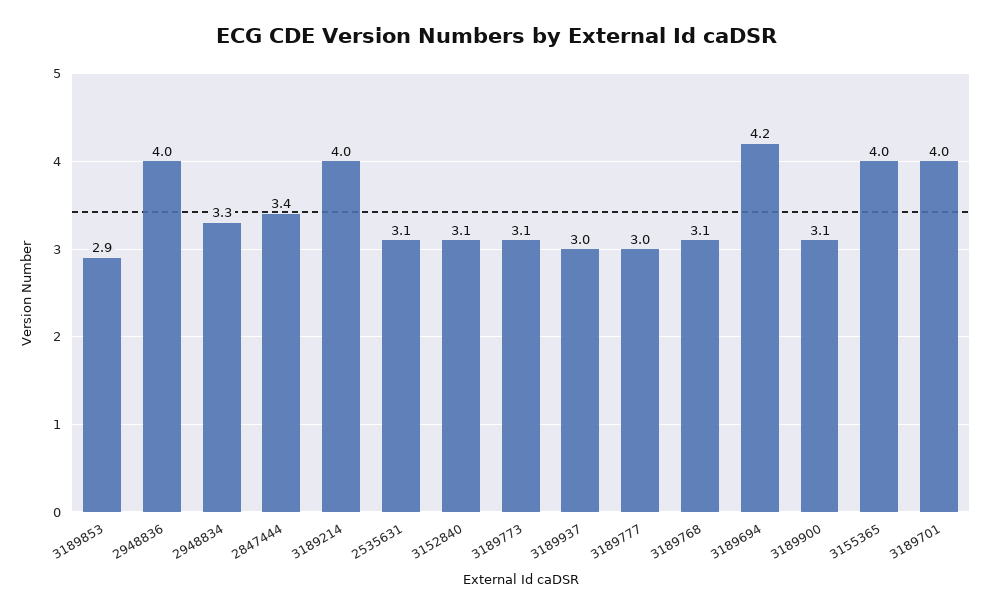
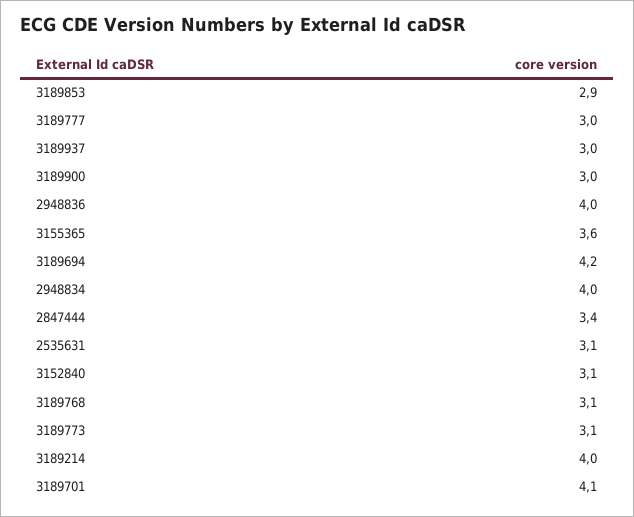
2948834: 3.3 -> 4
3189900: 3.1 -> 3
3155365: 4 -> 3.6
3189701: 4 -> 4.1

